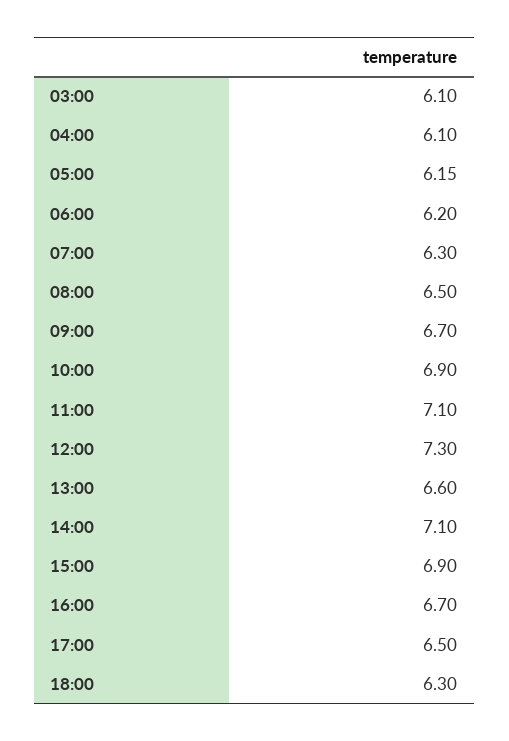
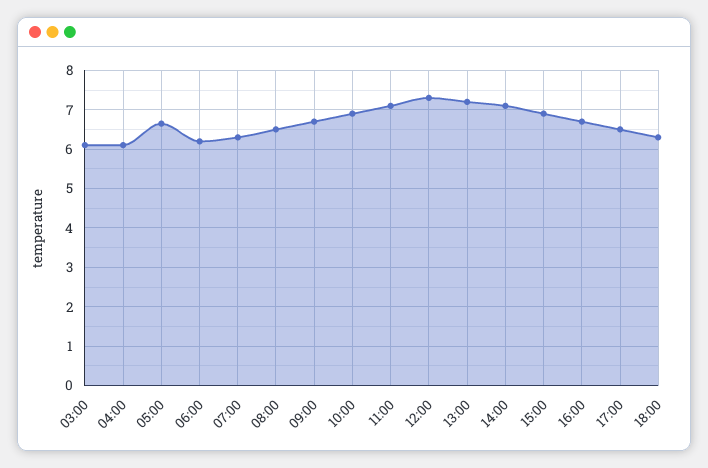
05:00: 6.15 -> 6.6
13:00: 6.6 -> 7.2

